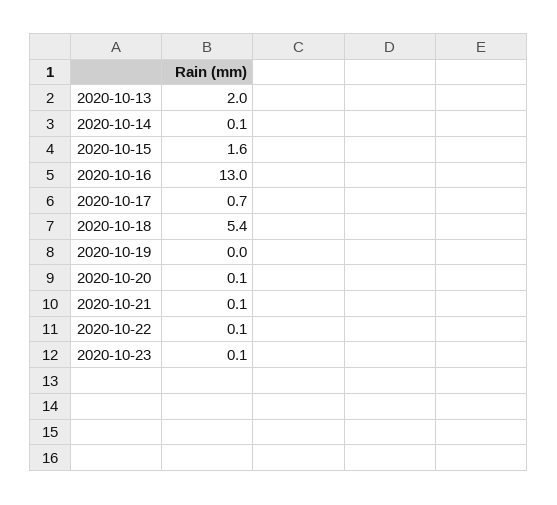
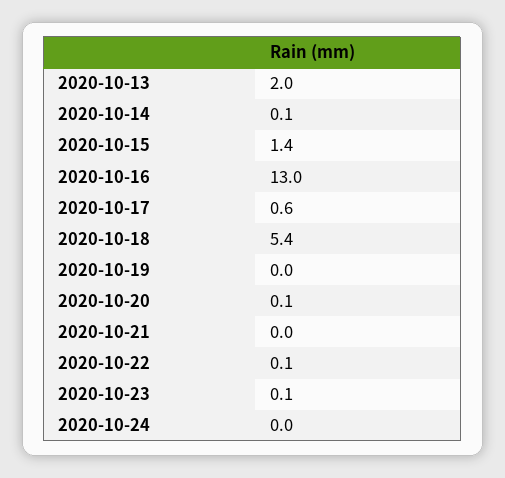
2020-10-15: 1.6 -> 1.4
2020-10-17: 0.7 -> 0.6
2020-10-21: 0.1 -> 0
2020-10-24: none -> 0

